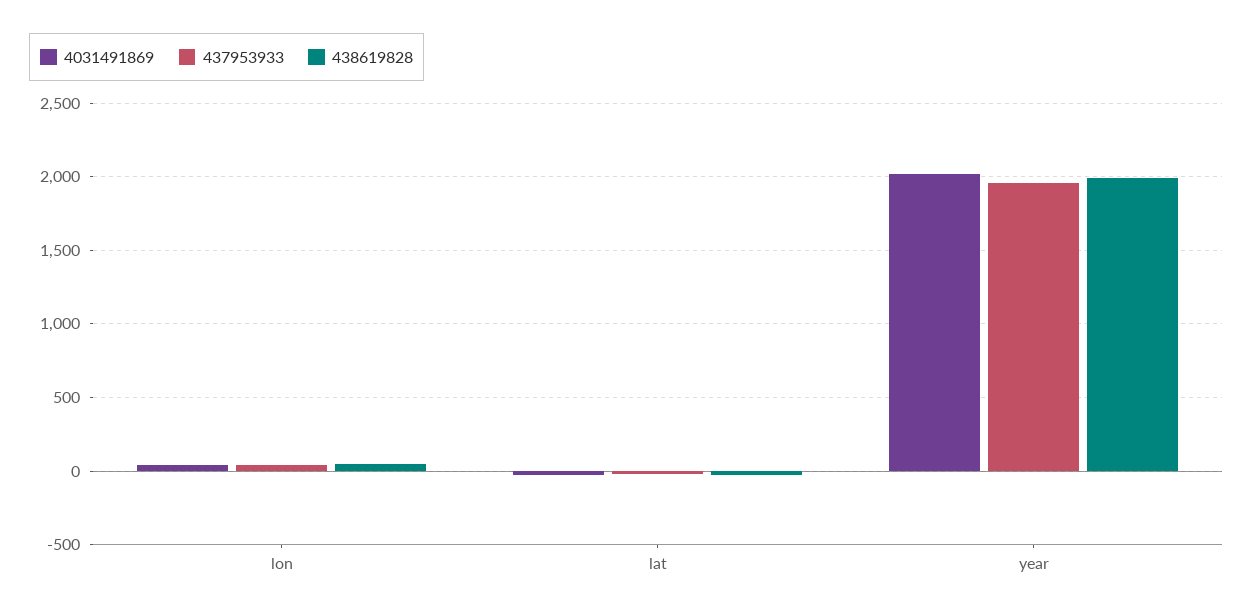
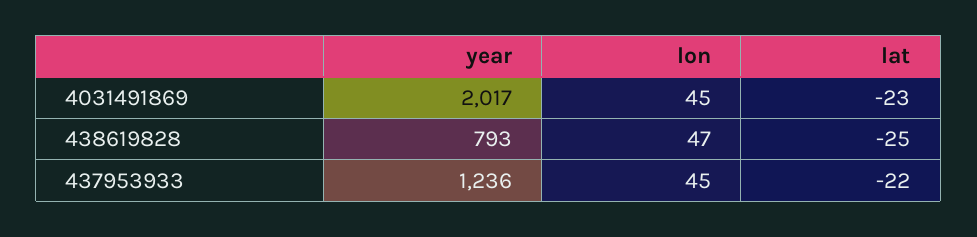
437953933, year: 1950 -> 1236
438619828, year: 2000 -> 793

